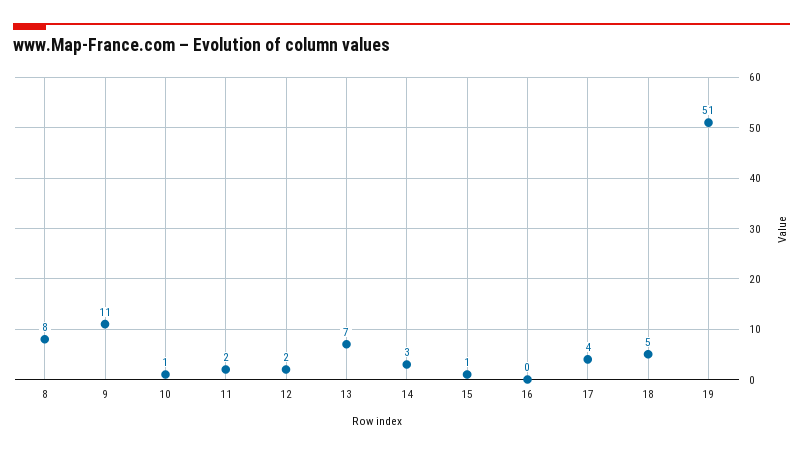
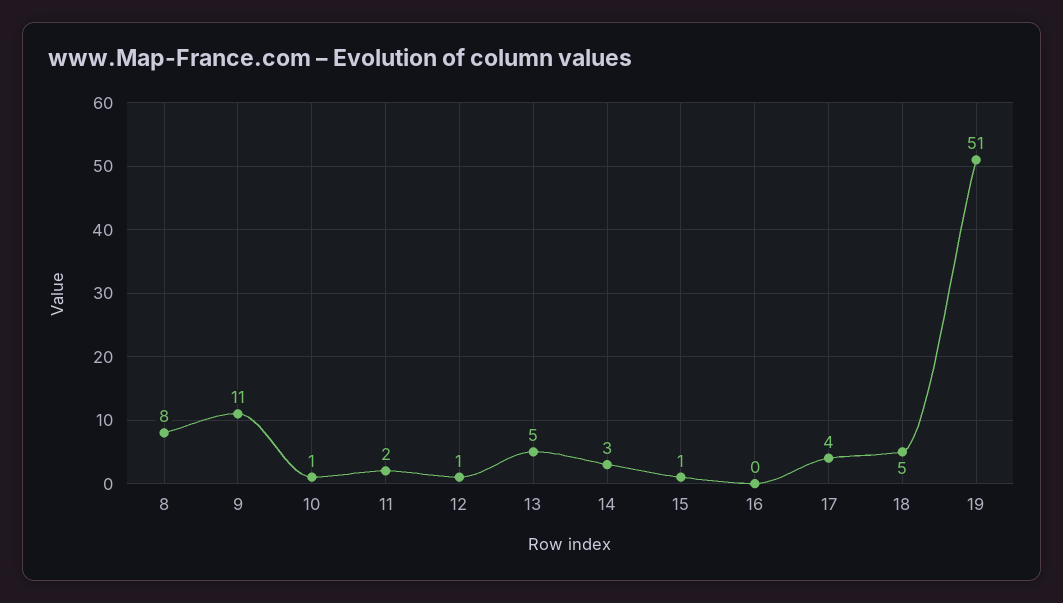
12: 2 -> 1
13: 7 -> 5

